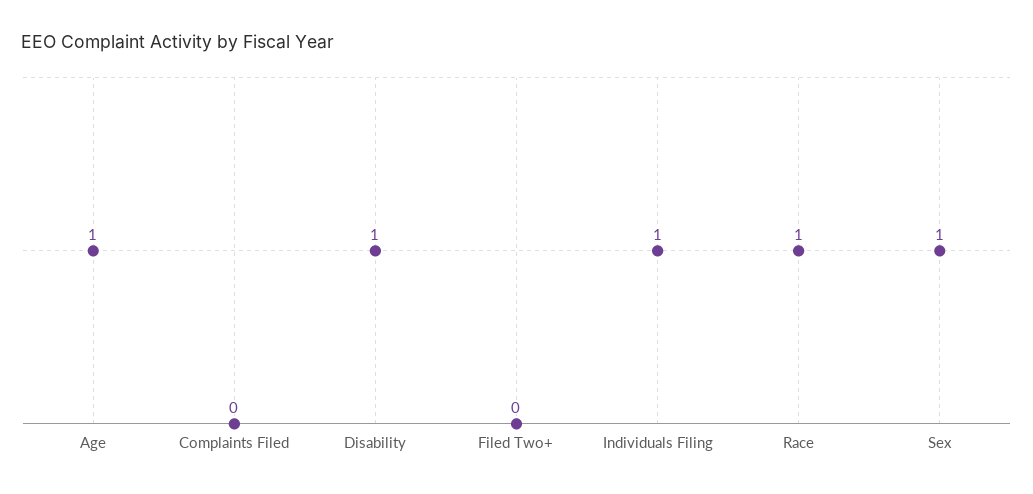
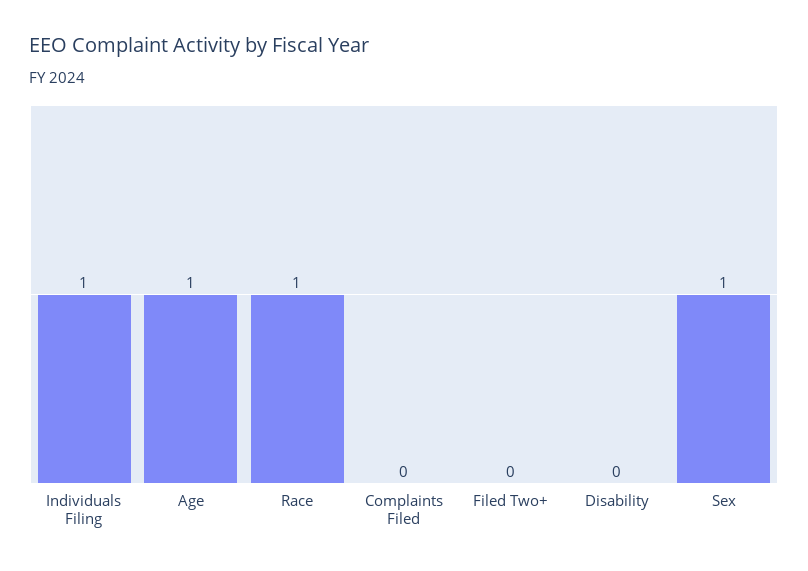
Disability: 1 -> 0

